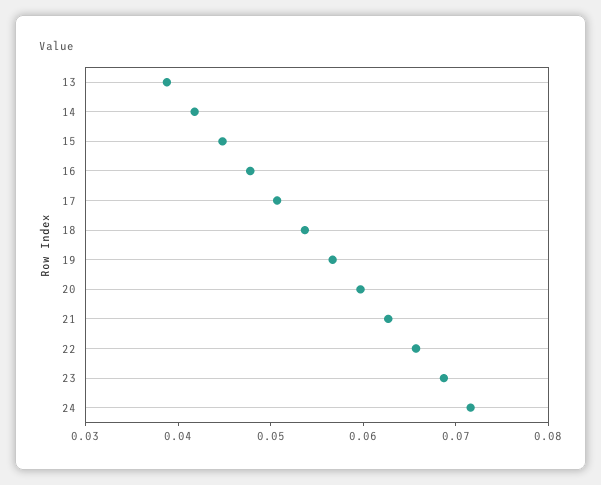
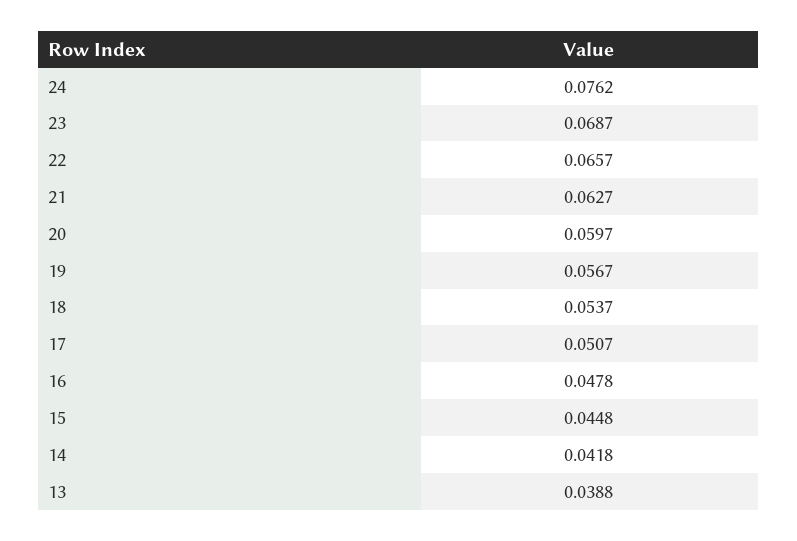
24: 0.072 -> 0.0762

